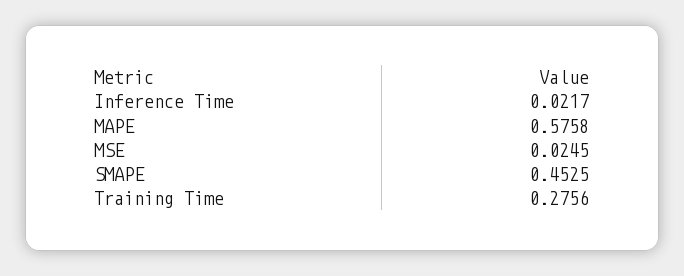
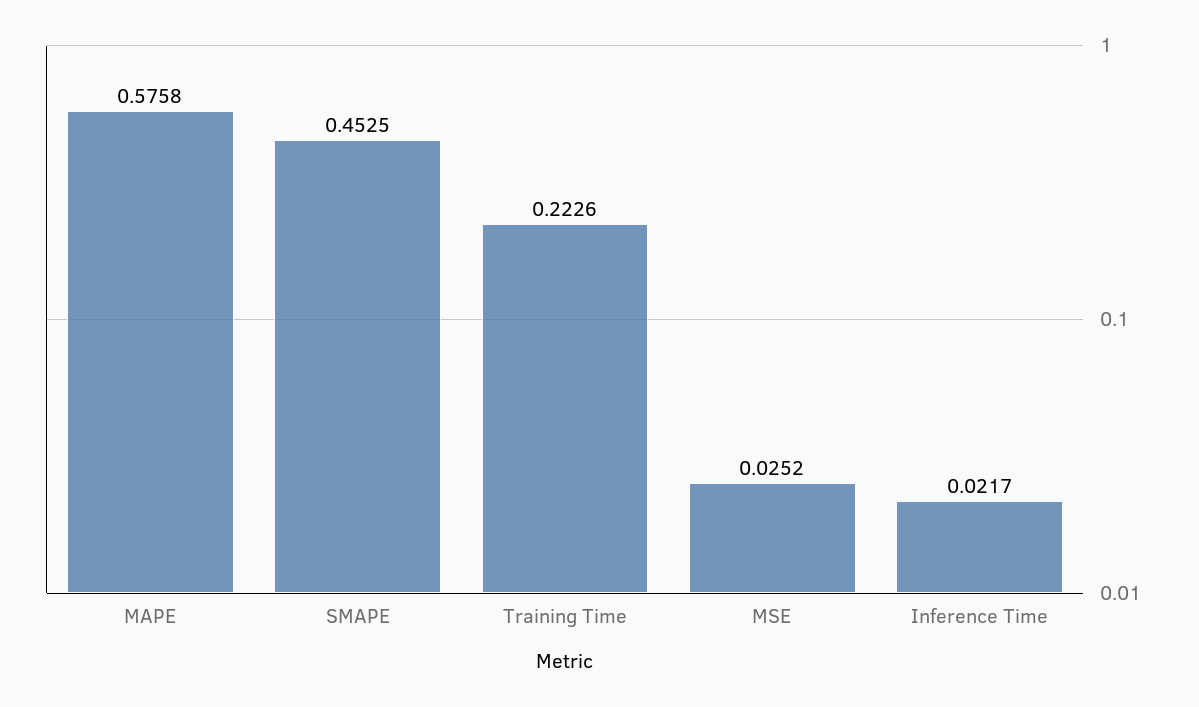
MSE: 0.0245 -> 0.0252
Training Time: 0.2756 -> 0.2226

